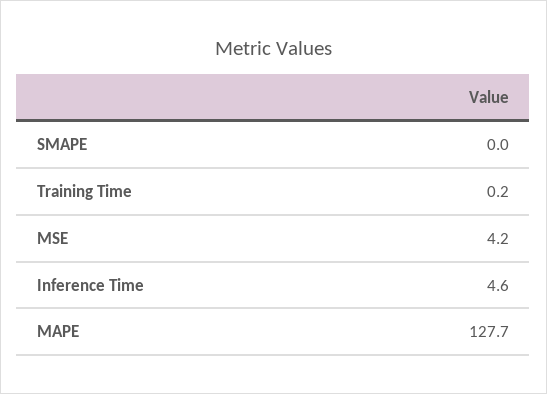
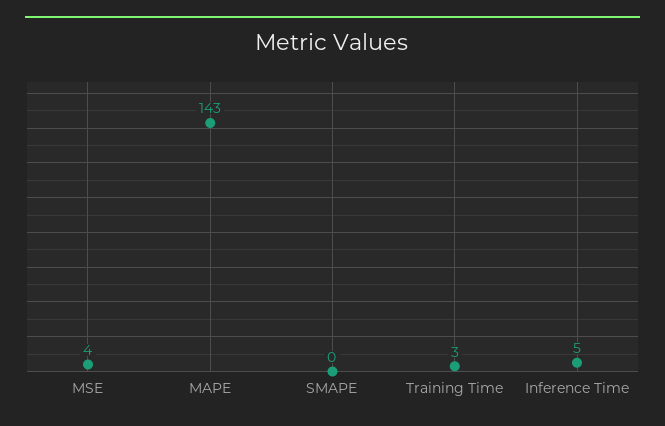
Training Time: 0.2 -> 3
MAPE: 127.7 -> 143

